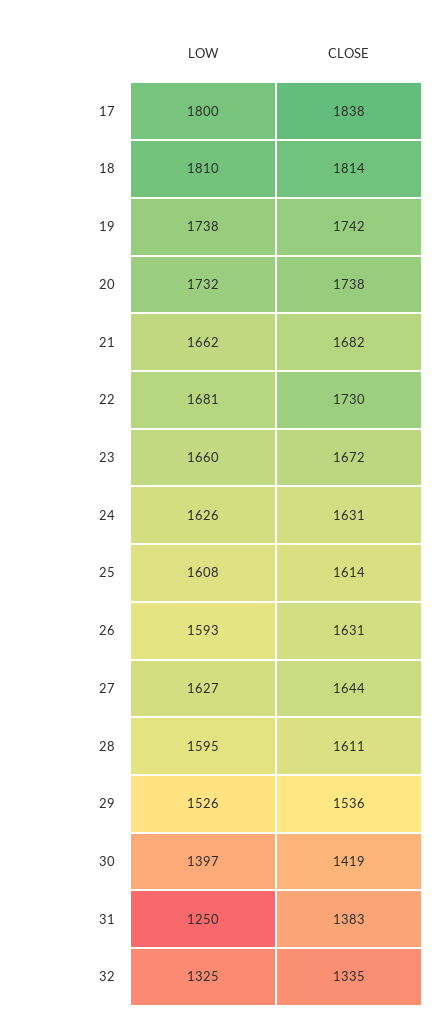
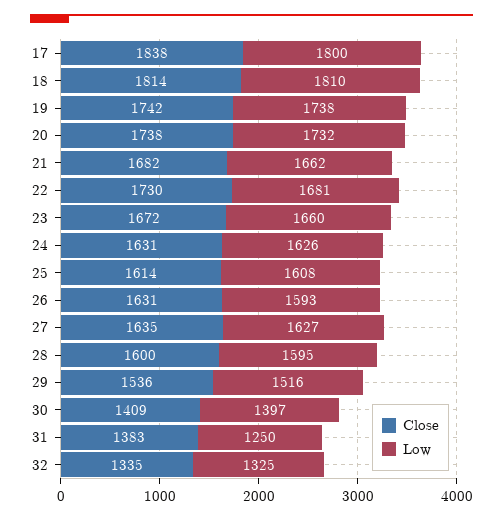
CLOSE, 27: 1644 -> 1635
CLOSE, 28: 1611 -> 1600
LOW, 29: 1526 -> 1516
CLOSE, 30: 1419 -> 1409

